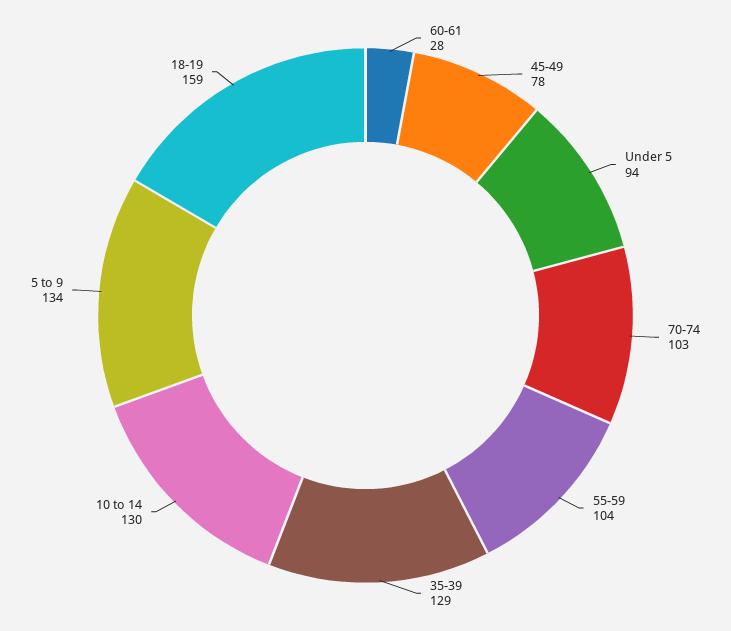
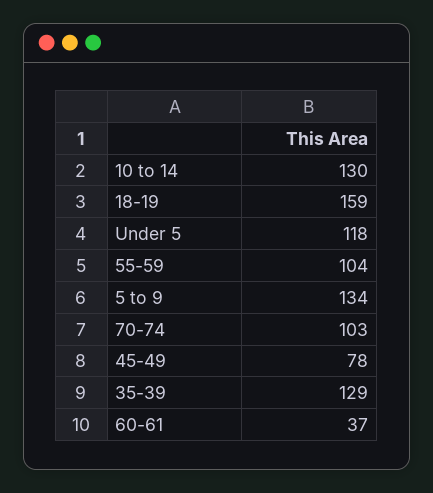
60-61: 28 -> 37
Under 5: 94 -> 118

